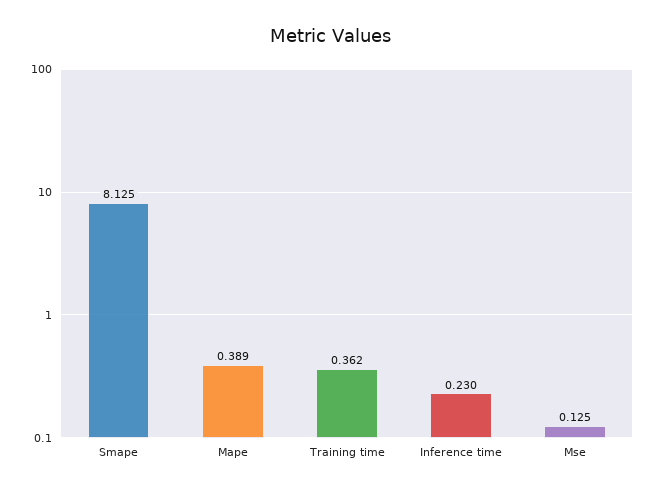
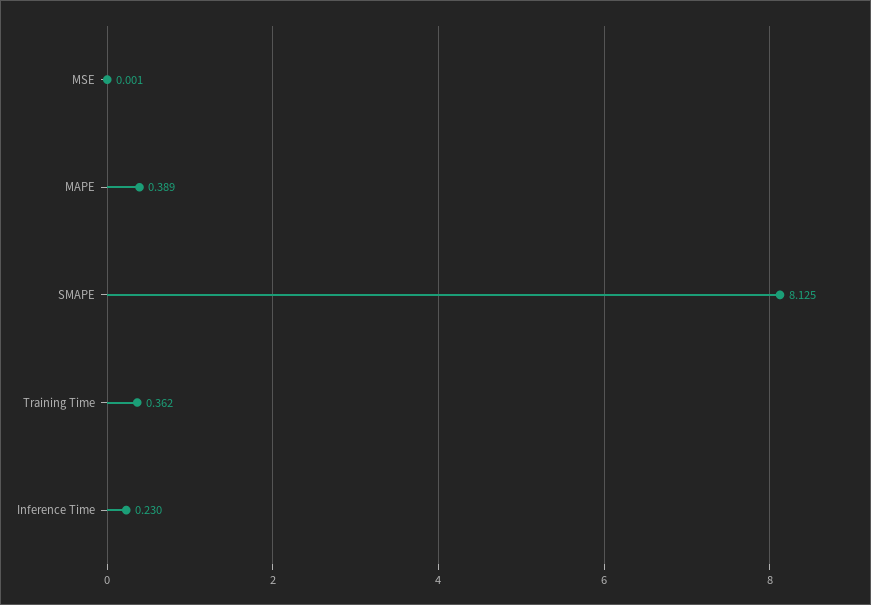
Mse: 0.125 -> 0.001

